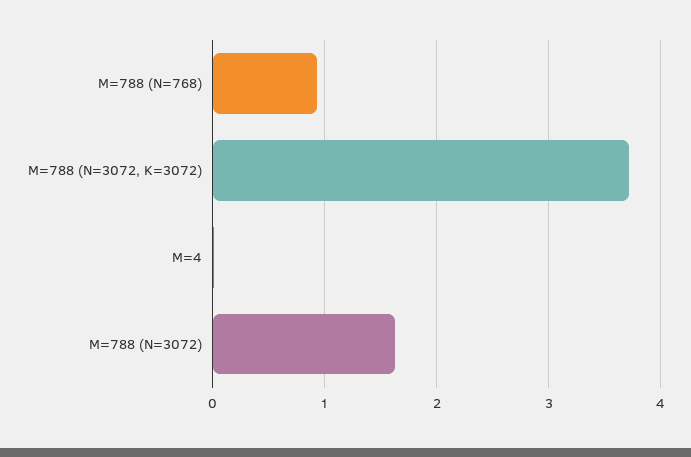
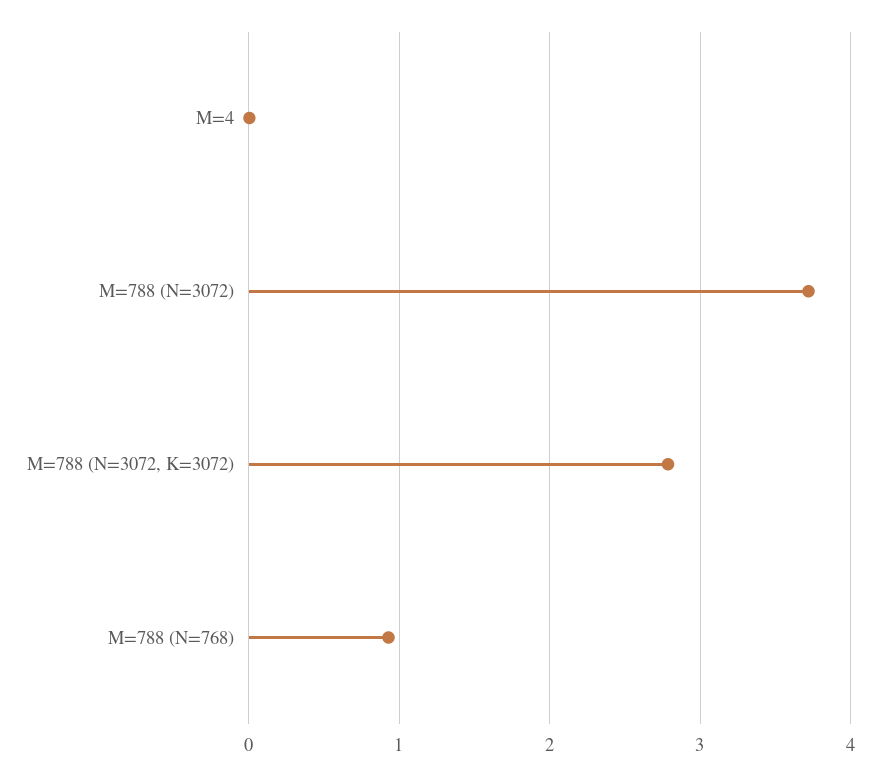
M=788 (N=3072, K=3072): 3.7 -> 2.8
M=788 (N=3072): 1.6 -> 3.7

